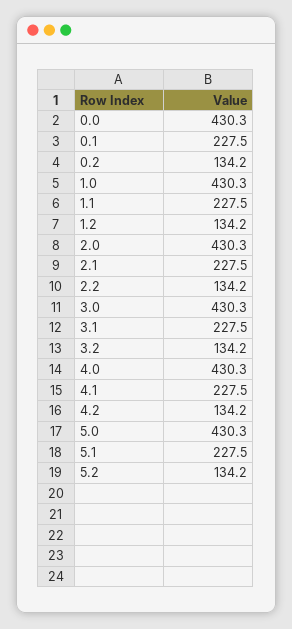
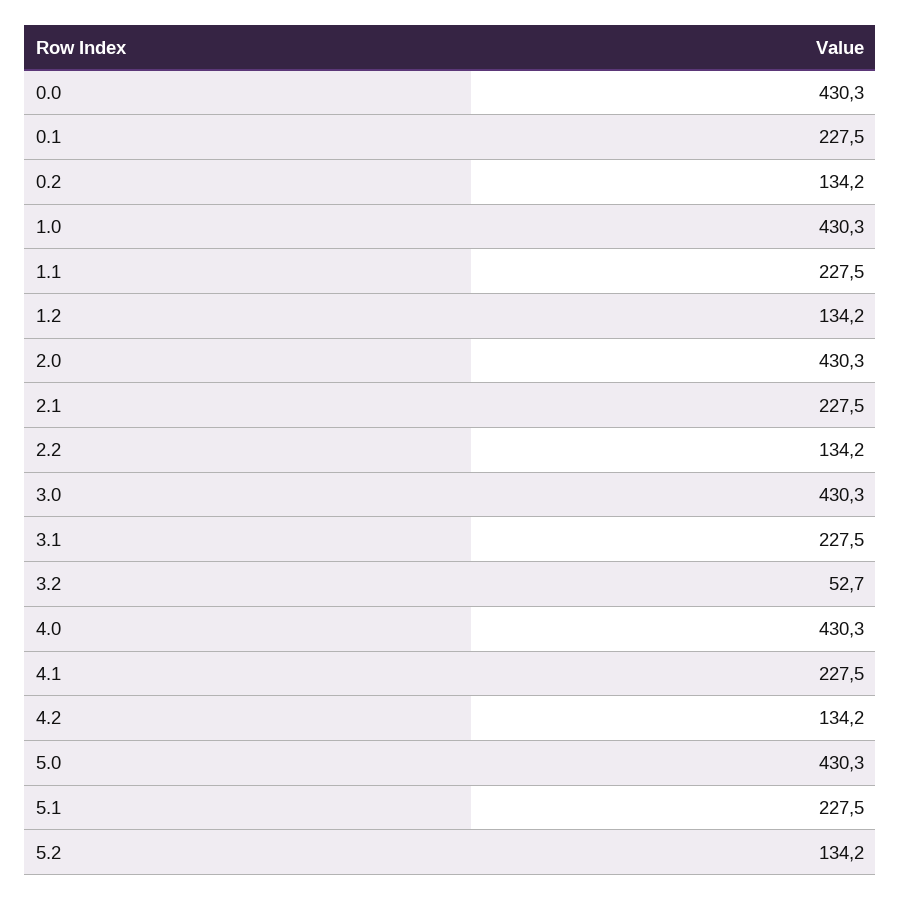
3.2: 134.2 -> 52.7

